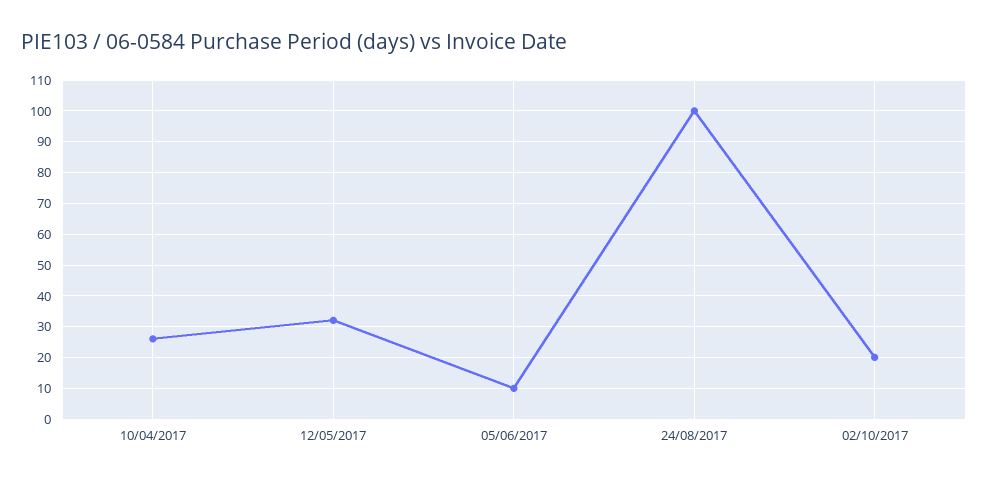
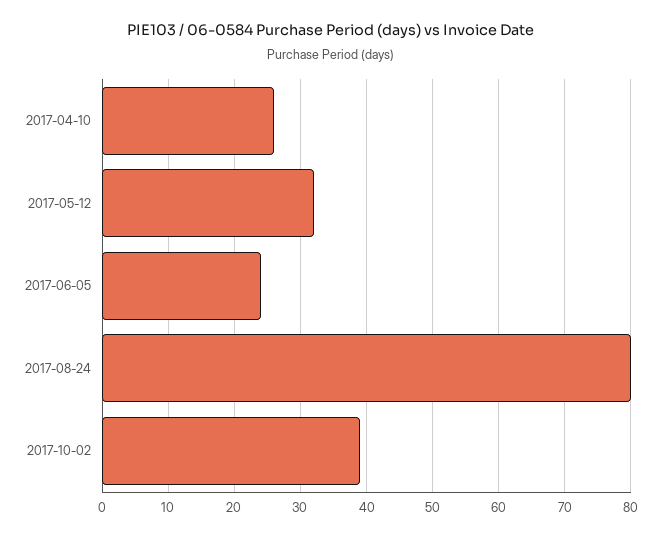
05/06/2017: 10 -> 24
24/08/2017: 100 -> 80
02/10/2017: 20 -> 39

